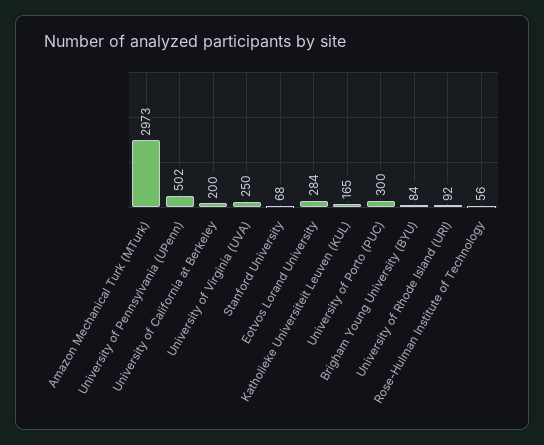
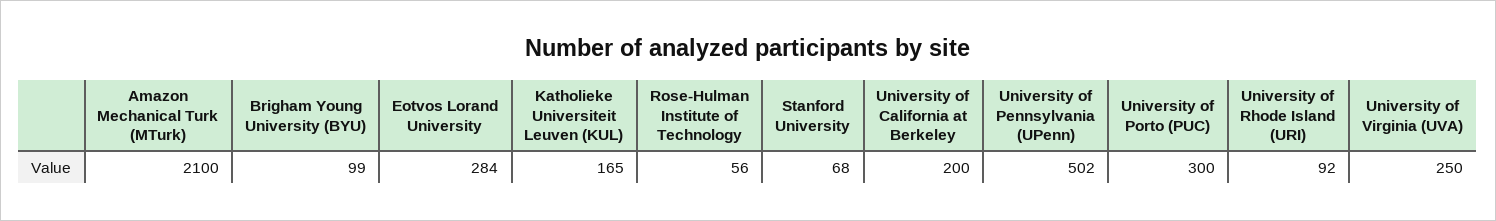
Amazon Mechanical Turk (MTurk): 2973 -> 2100
Brigham Young University (BYU): 84 -> 99

